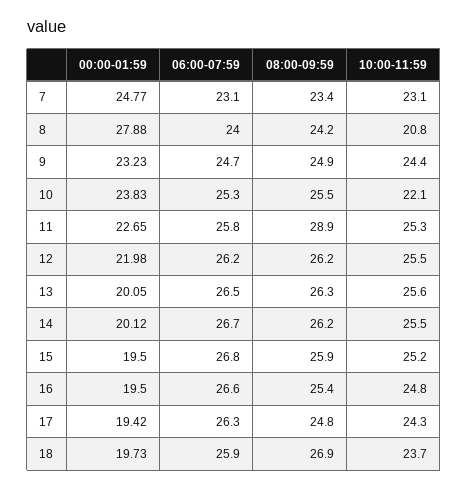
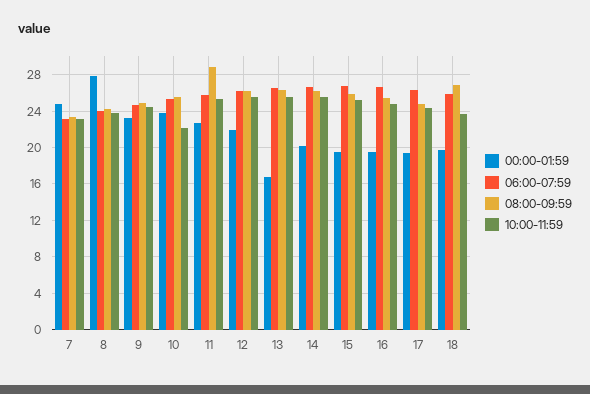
10:00-11:59, 8: 20.8 -> 24
00:00-01:59, 13: 20.05 -> 17

